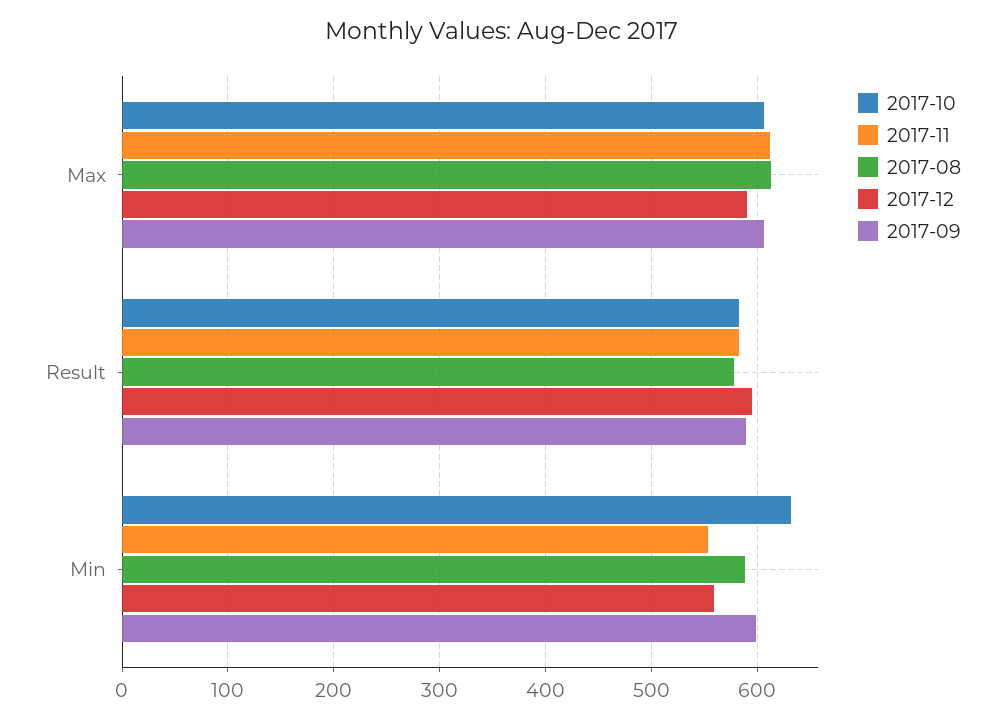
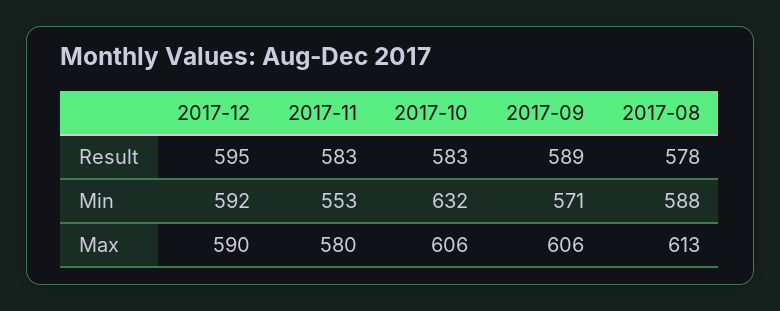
2017-11, Max: 610 -> 580
2017-12, Min: 560 -> 592
2017-09, Min: 600 -> 571

